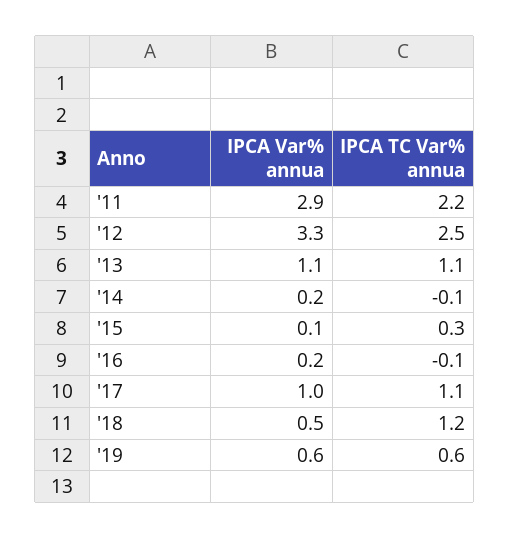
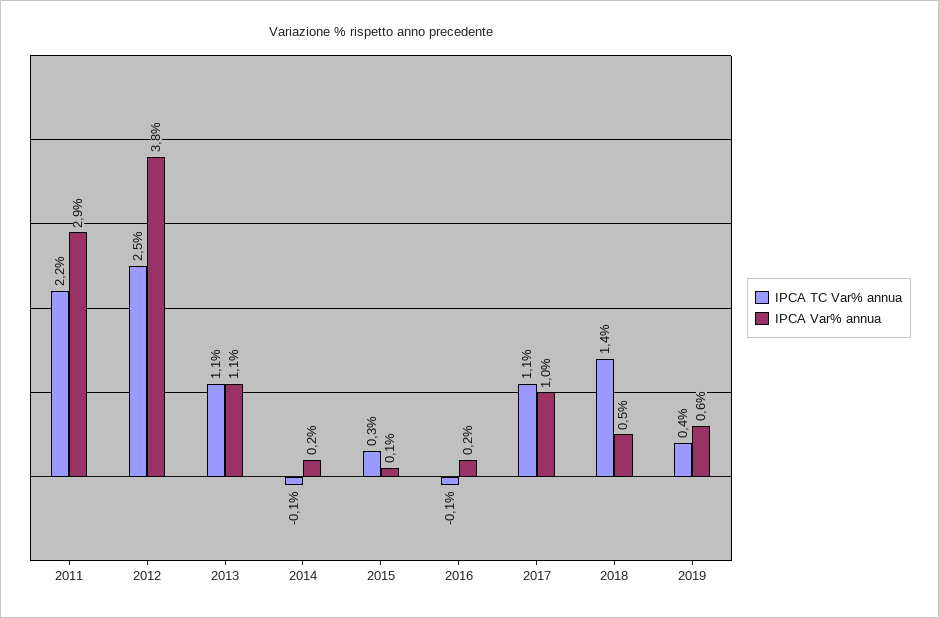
IPCA Var% annua, '12: 3.3 -> 3.8
IPCA TC Var% annua, '18: 1.2 -> 1.4
IPCA TC Var% annua, '19: 0.6 -> 0.4

